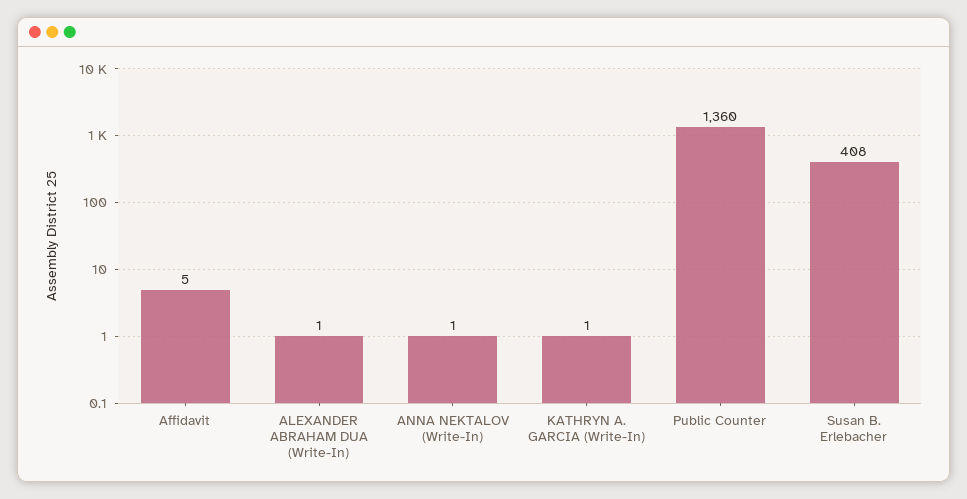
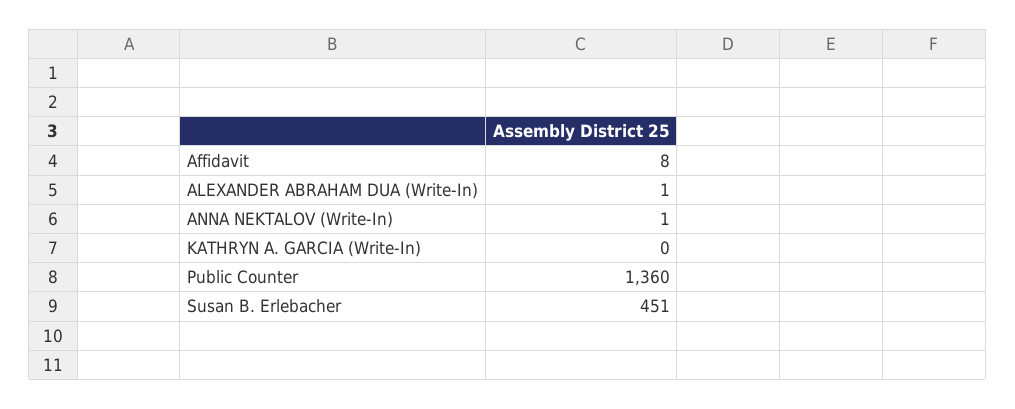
Affidavit: 5 -> 8
KATHRYN A. GARCIA (Write-In): 1 -> 0
Susan B. Erlebacher: 408 -> 451

